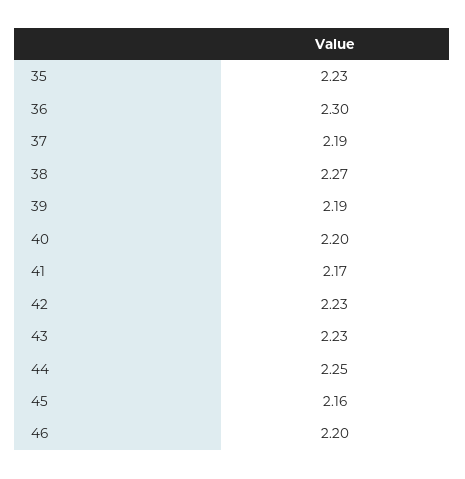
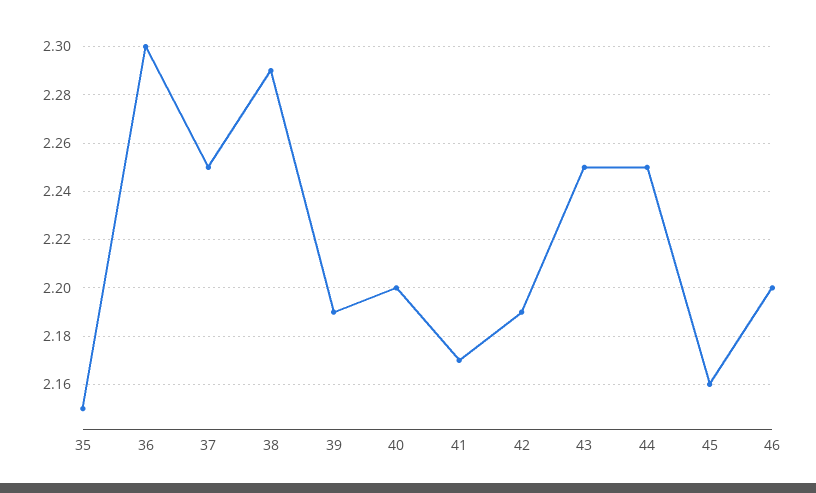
35: 2.23 -> 2.15
37: 2.19 -> 2.25
38: 2.27 -> 2.29
42: 2.23 -> 2.19
43: 2.23 -> 2.25

